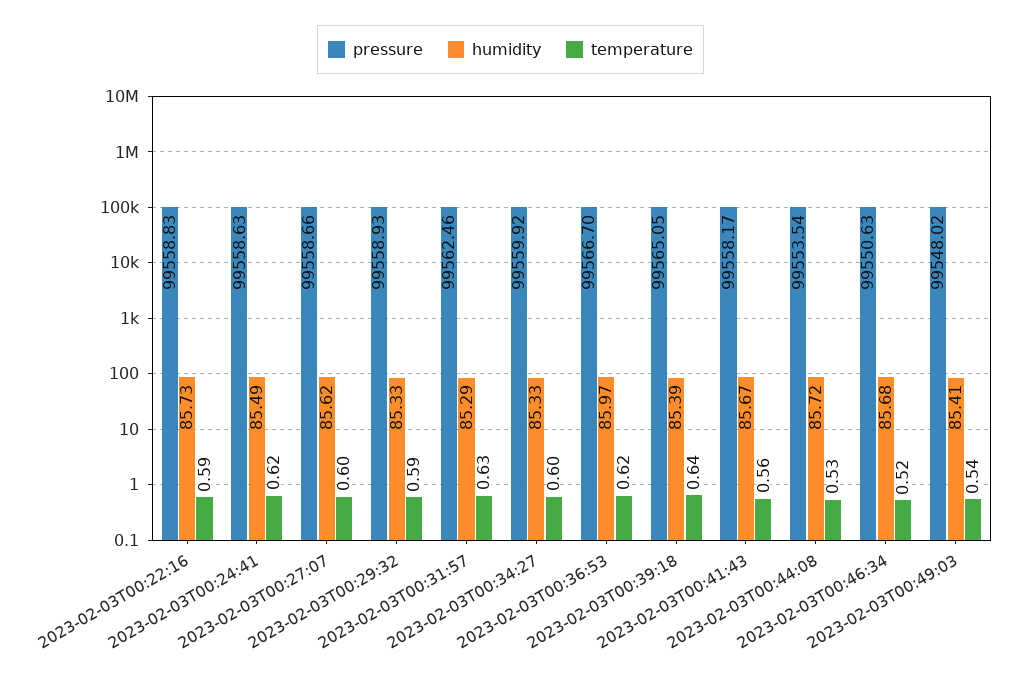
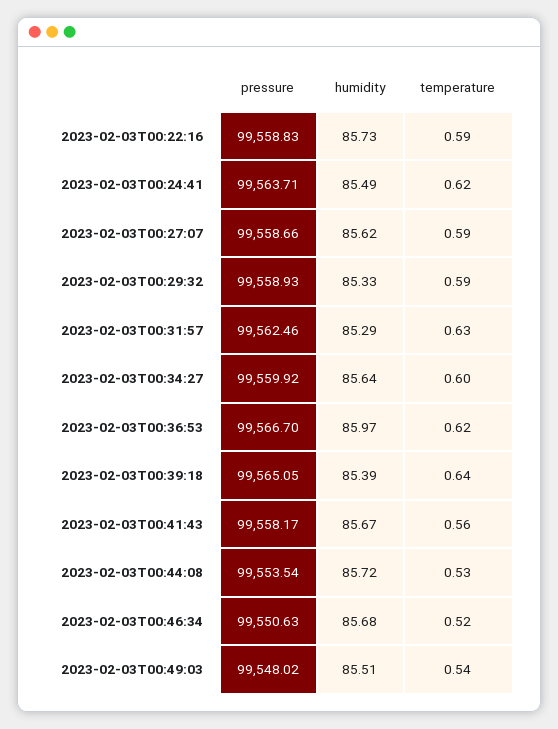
pressure, 2023-02-03T00:24:41: 99558.63 -> 99563.71
temperature, 2023-02-03T00:27:07: 0.6 -> 0.59
humidity, 2023-02-03T00:34:27: 85.33 -> 85.64
humidity, 2023-02-03T00:49:03: 85.41 -> 85.51

